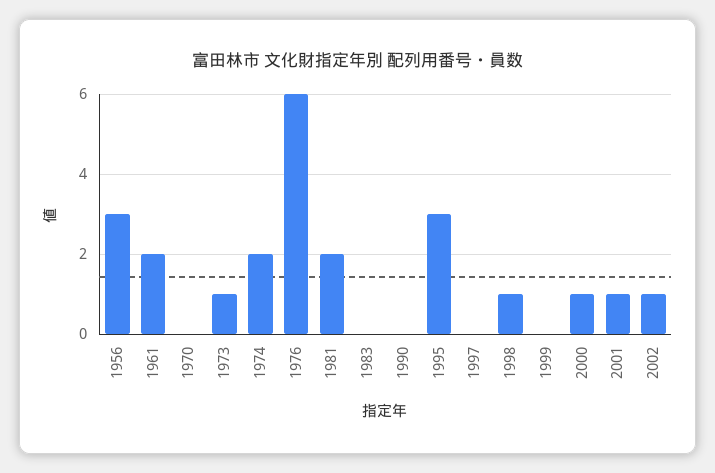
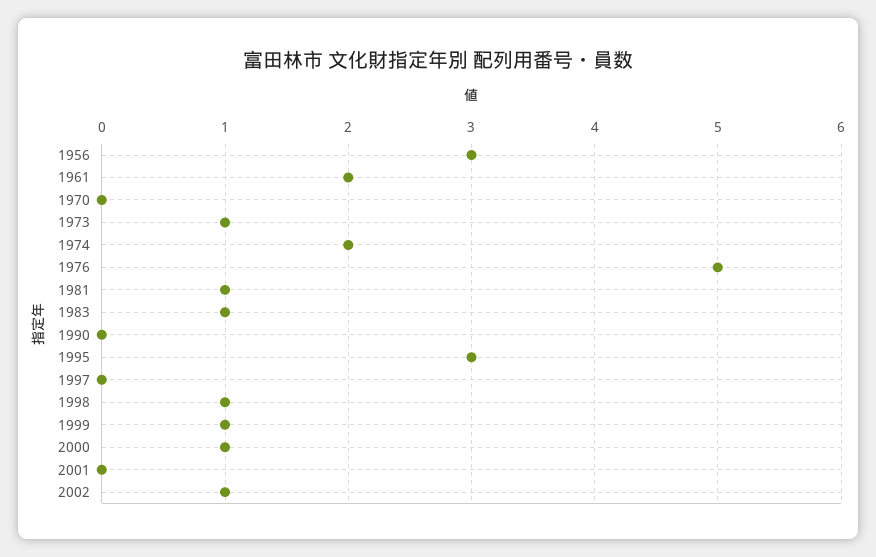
1976: 6 -> 5
1981: 2 -> 1
1983: 0 -> 1
1999: 0 -> 1
2001: 1 -> 0

